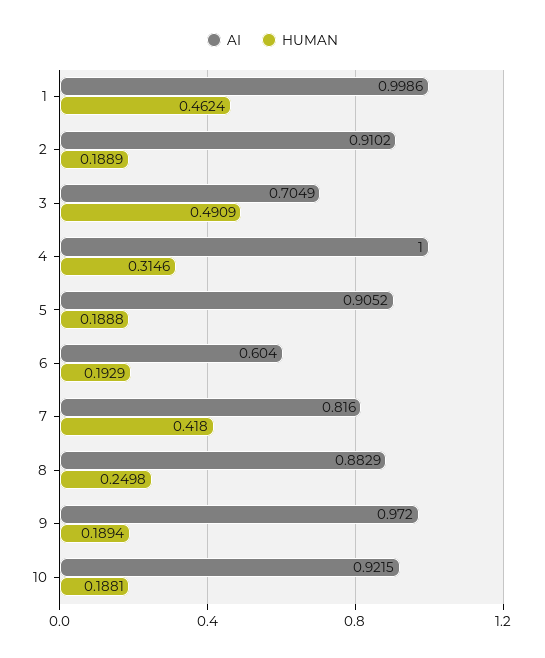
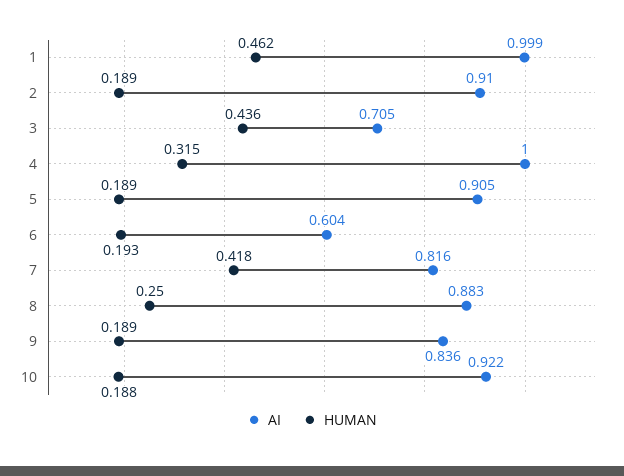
HUMAN, 3: 0.4909 -> 0.436
AI, 9: 0.972 -> 0.836

